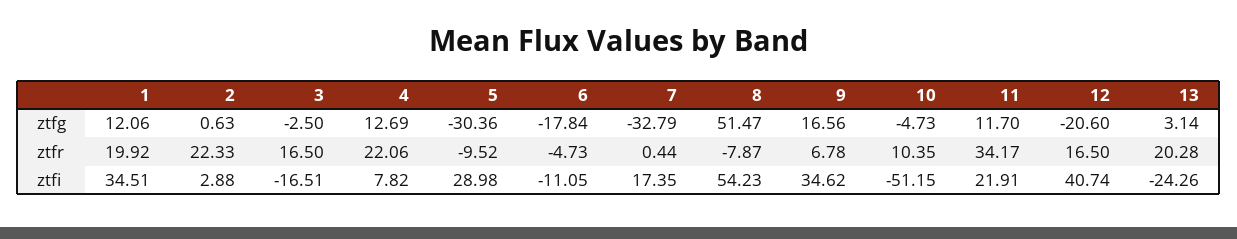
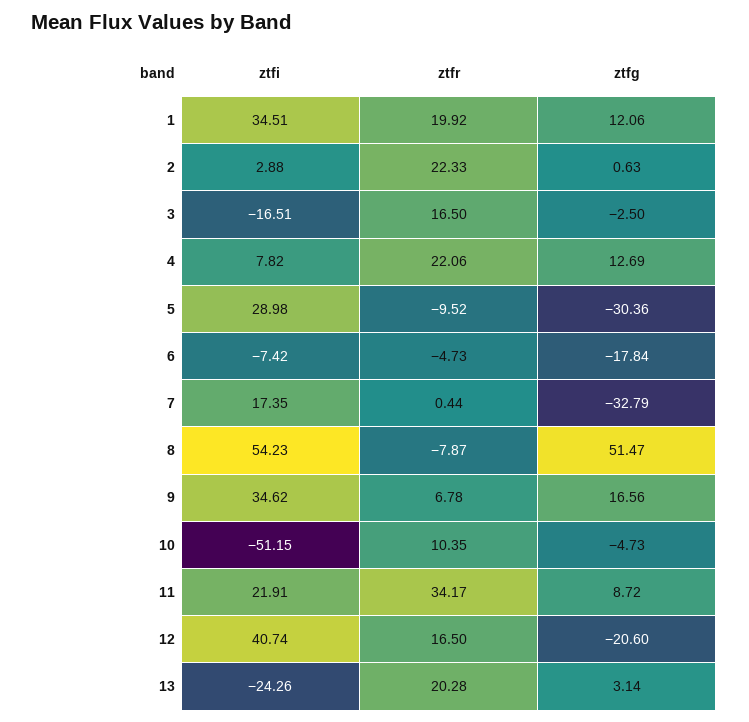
11, ztfg: 11.7 -> 8.72
6, ztfi: -11.05 -> -7.42

